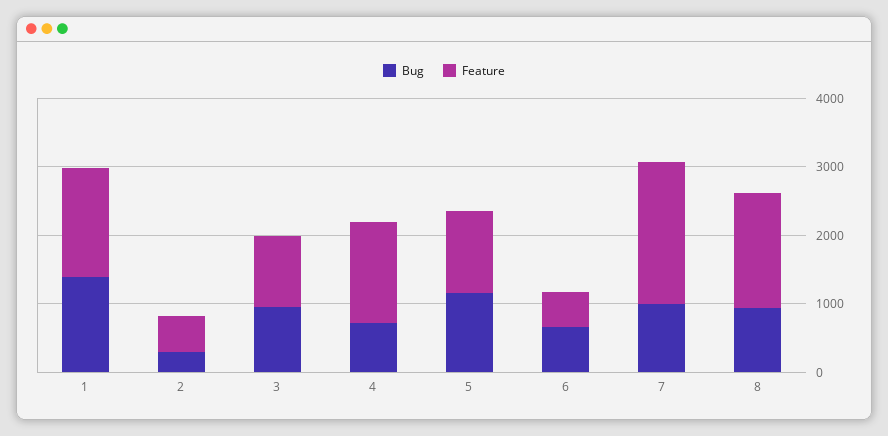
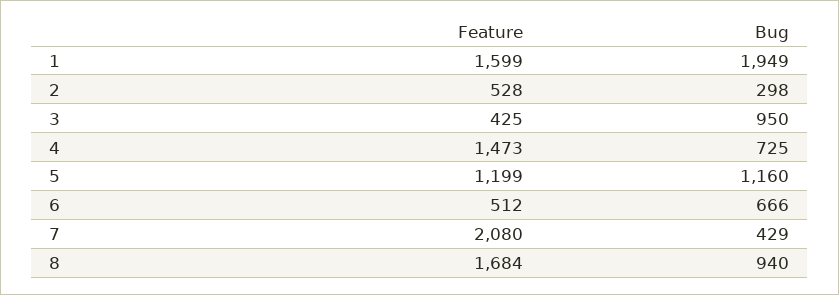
Bug, 1: 1400 -> 1949
Feature, 3: 1000 -> 425
Bug, 7: 1000 -> 429

